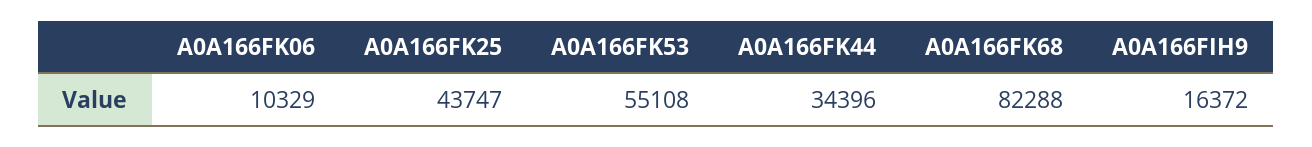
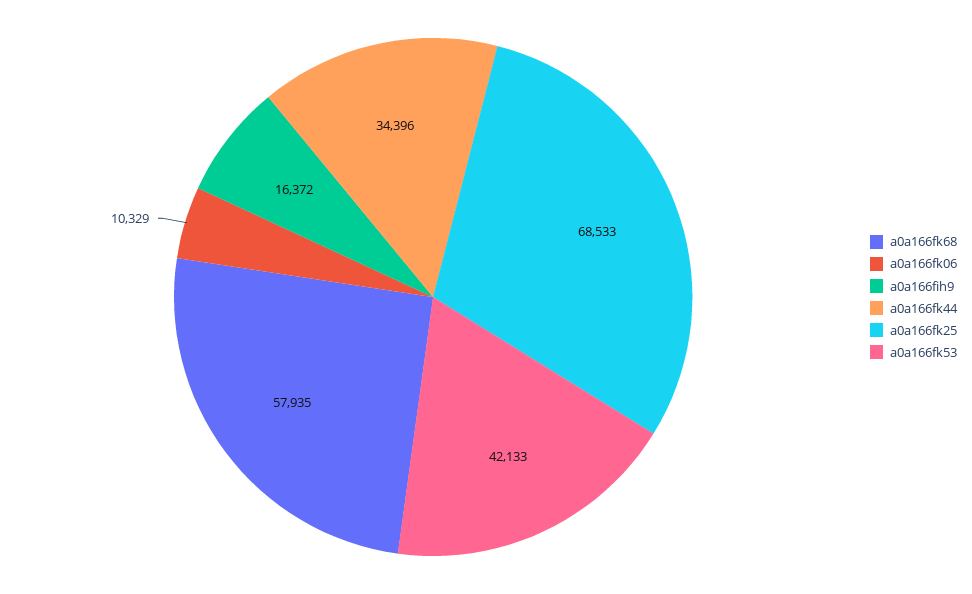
A0A166FK25: 43747 -> 68533
A0A166FK53: 55108 -> 42133
A0A166FK68: 82288 -> 57935

